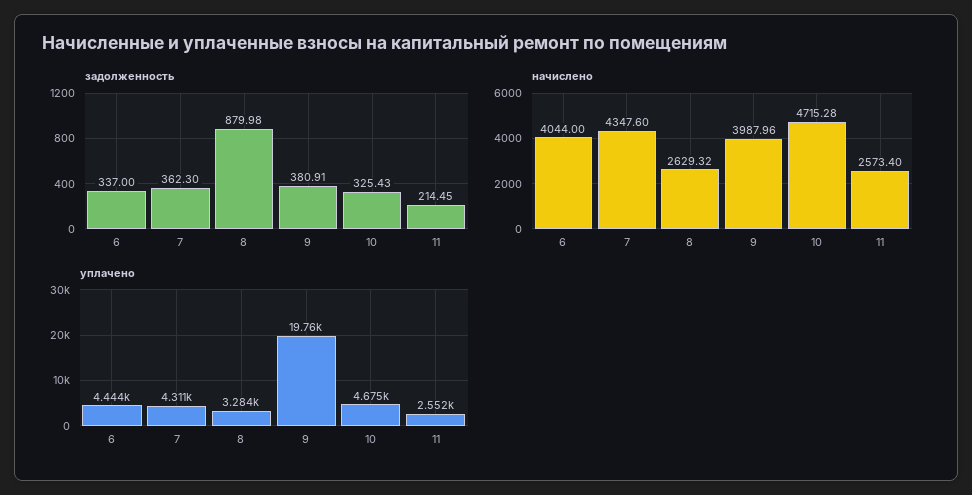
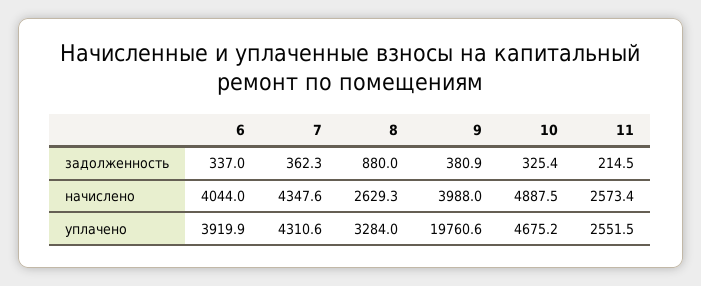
начислено, 10: 4715.28 -> 4887.5
уплачено, 6: 4444 -> 3919.9

